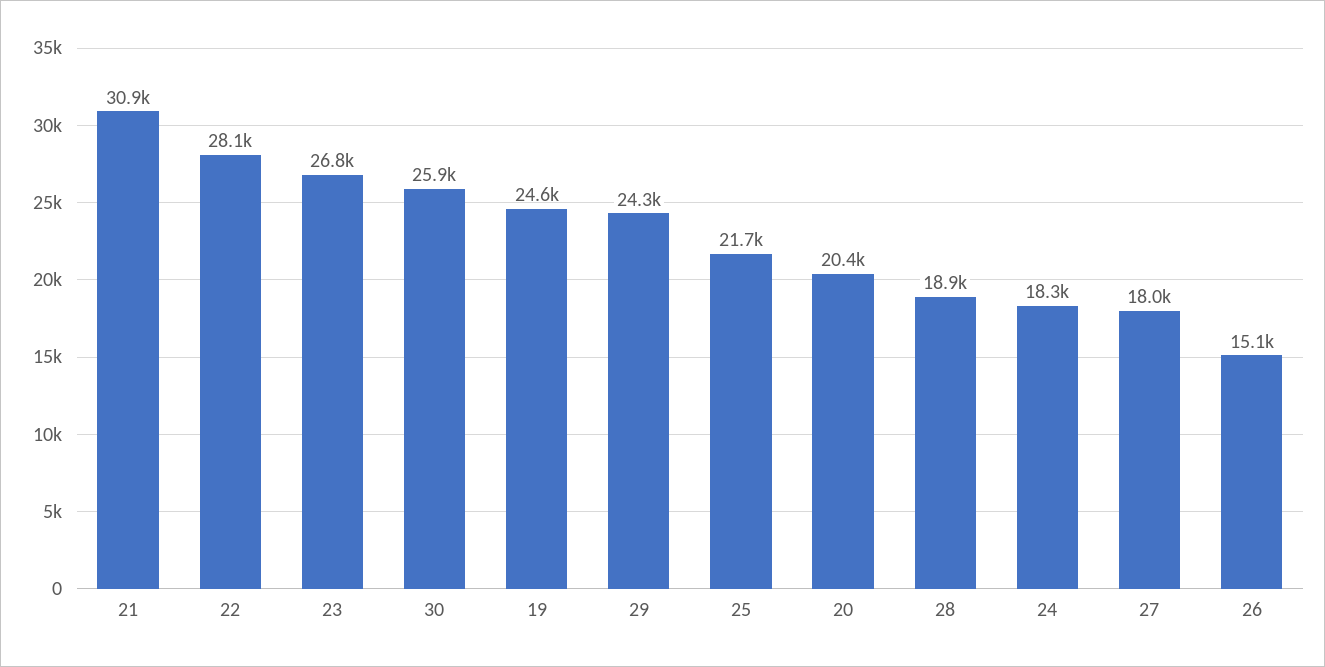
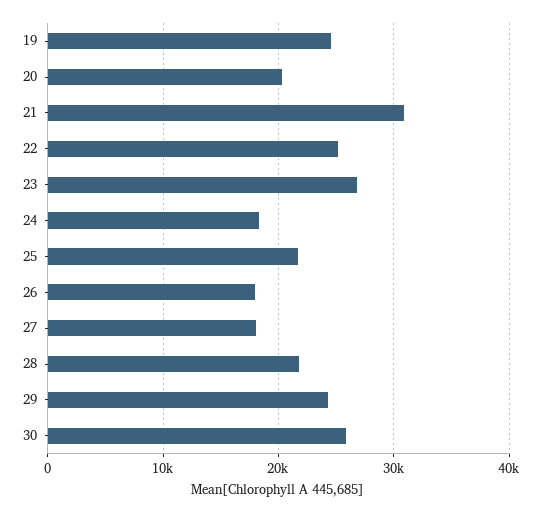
22: 28100 -> 25000
28: 18900 -> 22000
26: 15100 -> 18000

